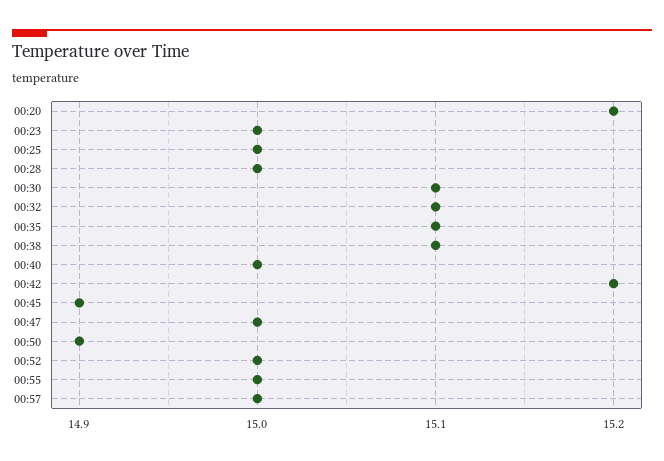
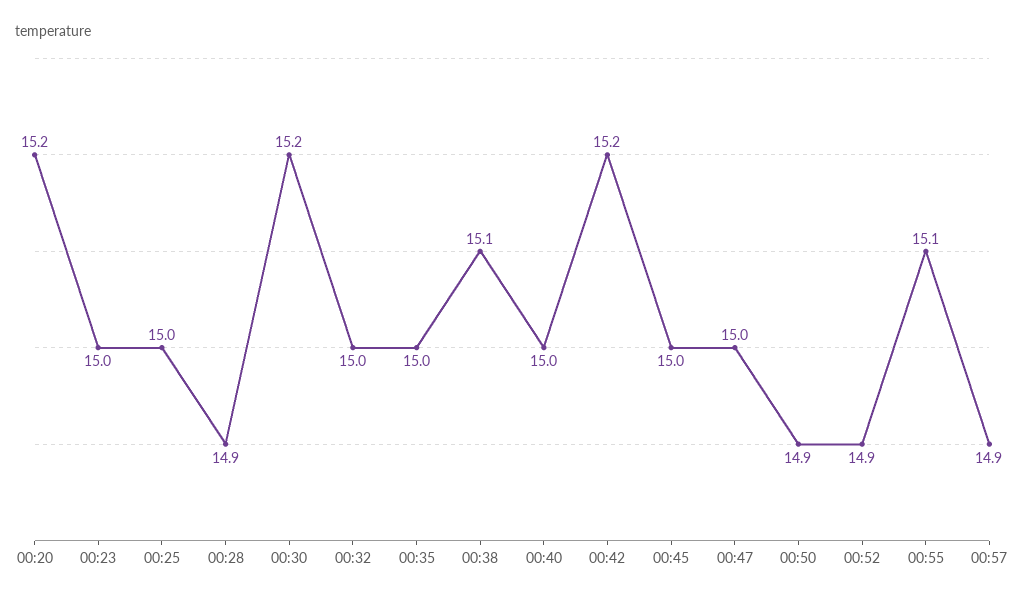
00:28: 15 -> 14.9
00:30: 15.1 -> 15.2
00:32: 15.1 -> 15
00:35: 15.1 -> 15
00:45: 14.9 -> 15
00:52: 15 -> 14.9
00:55: 15 -> 15.1
00:57: 15 -> 14.9

